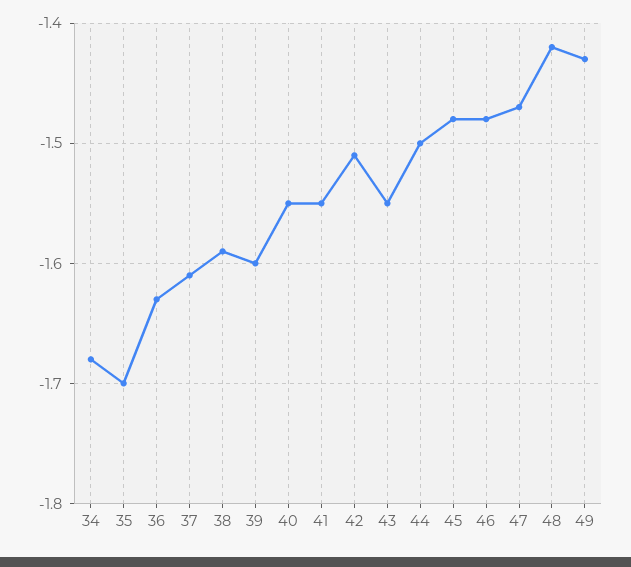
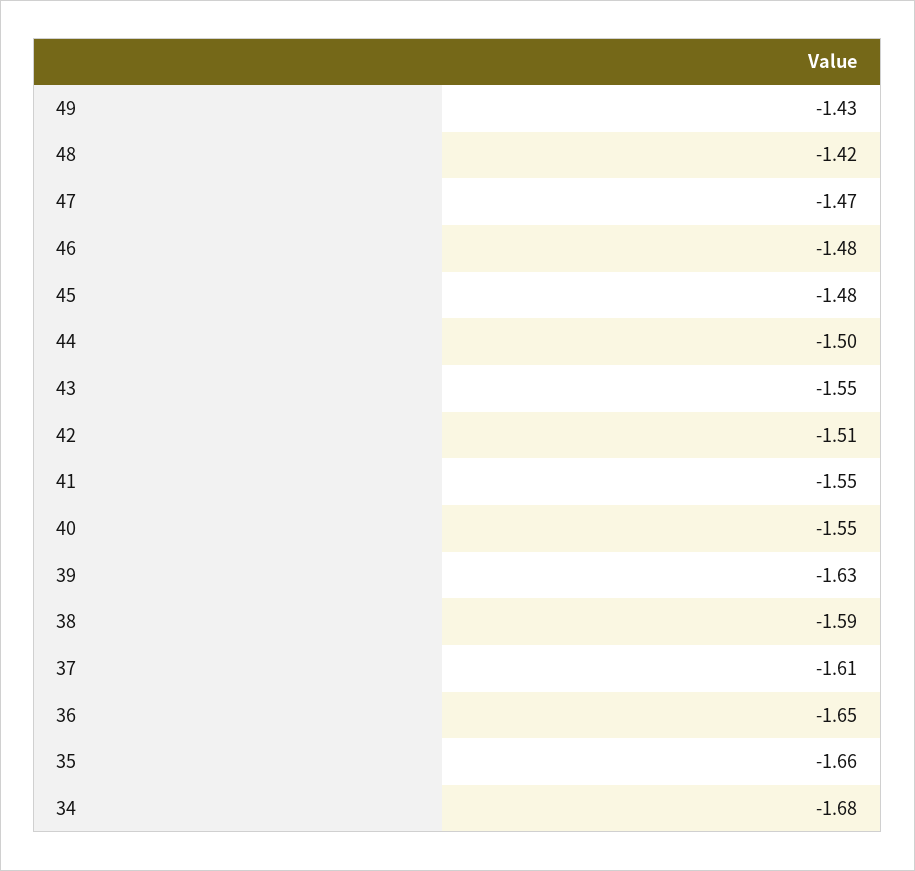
35: -1.7 -> -1.66
36: -1.63 -> -1.65
39: -1.6 -> -1.63

